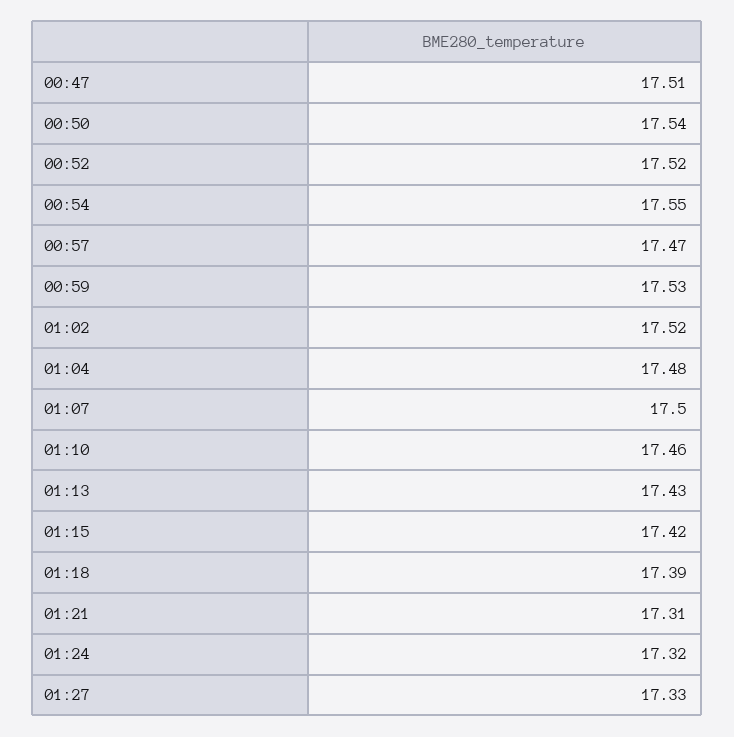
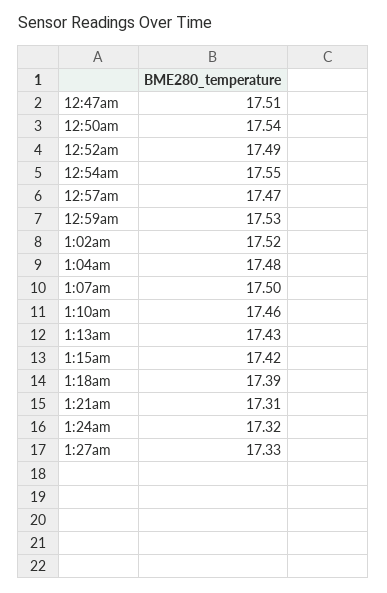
00:52: 17.52 -> 17.49

